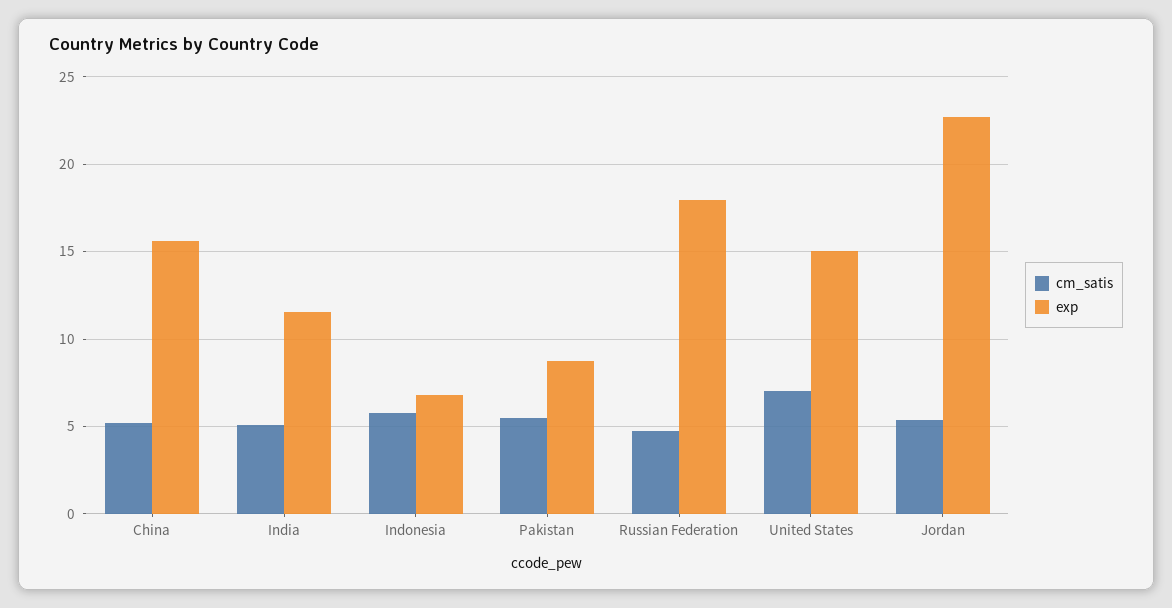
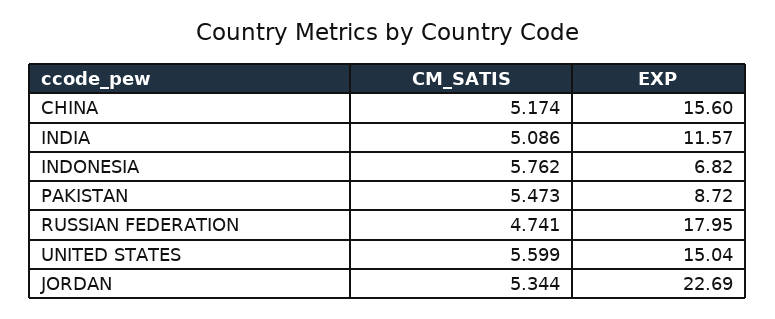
cm_satis, United States: 7 -> 5.599

